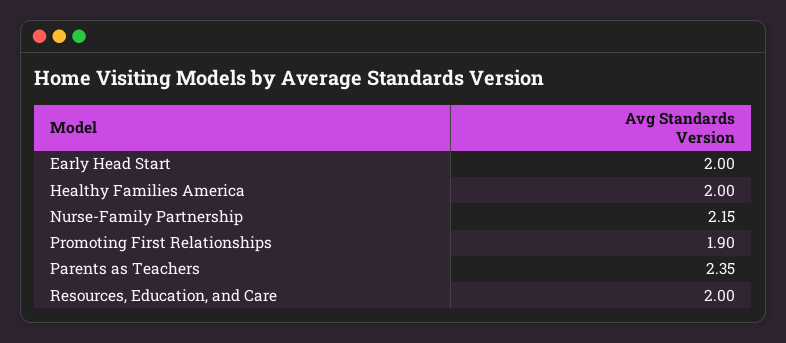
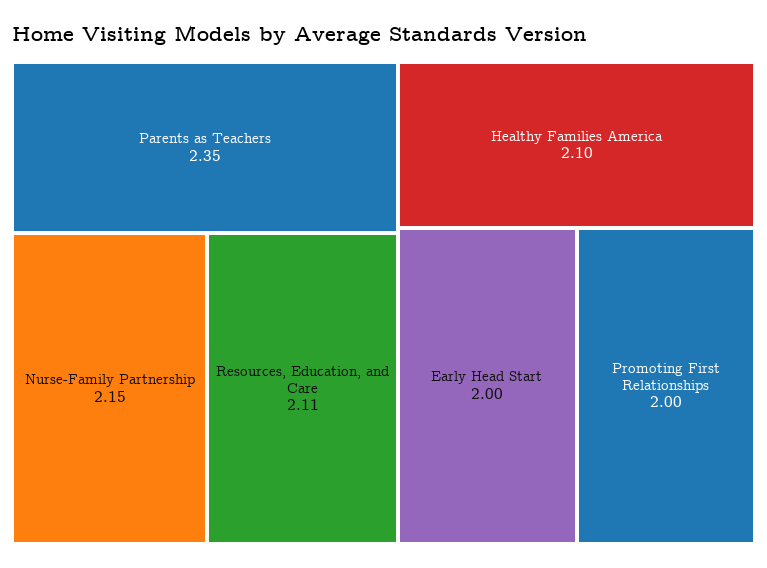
Healthy Families America: 2 -> 2.1
Promoting First Relationships: 1.9 -> 2
Resources, Education, and Care: 2 -> 2.11

